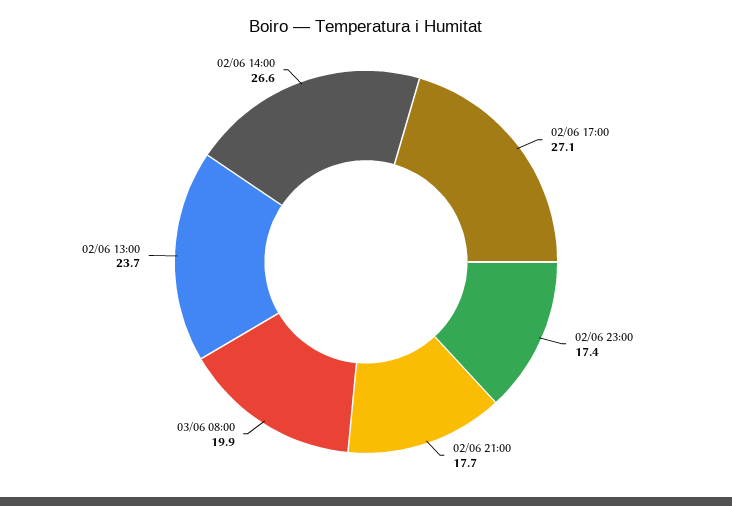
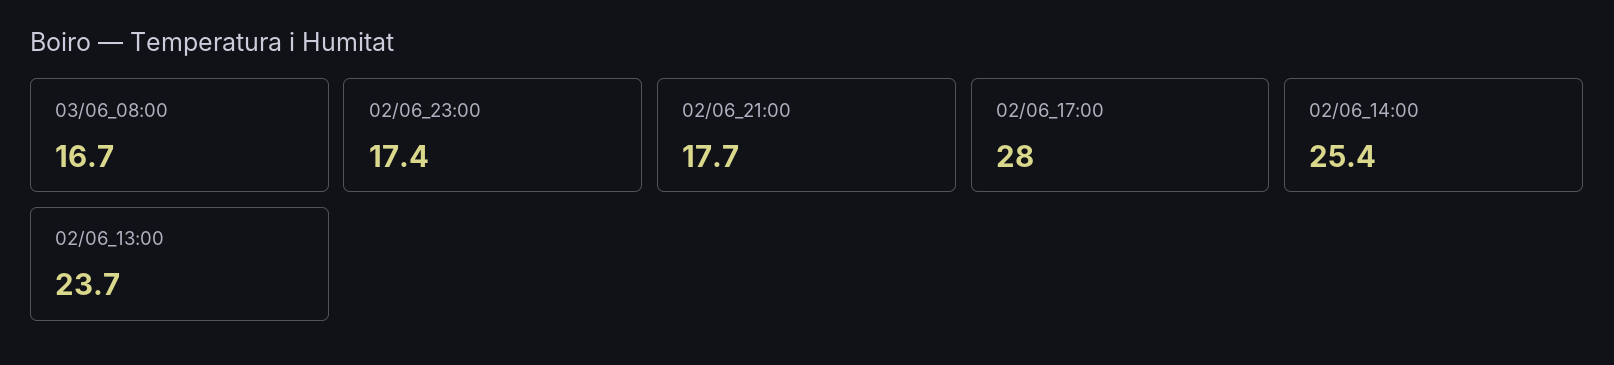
02/06 17:00: 27.1 -> 28
03/06 08:00: 19.9 -> 16.7
02/06 14:00: 26.6 -> 25.4

